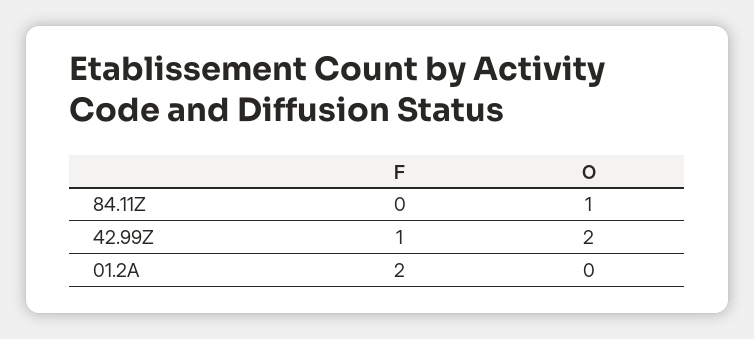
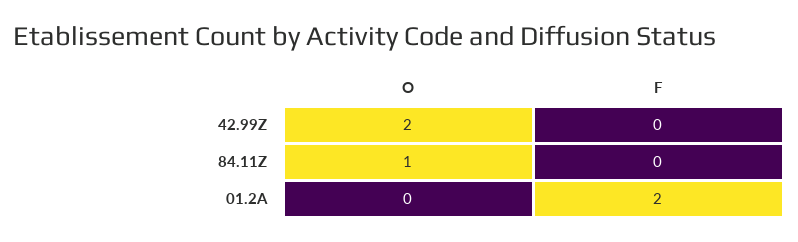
F, 42.99Z: 1 -> 0

